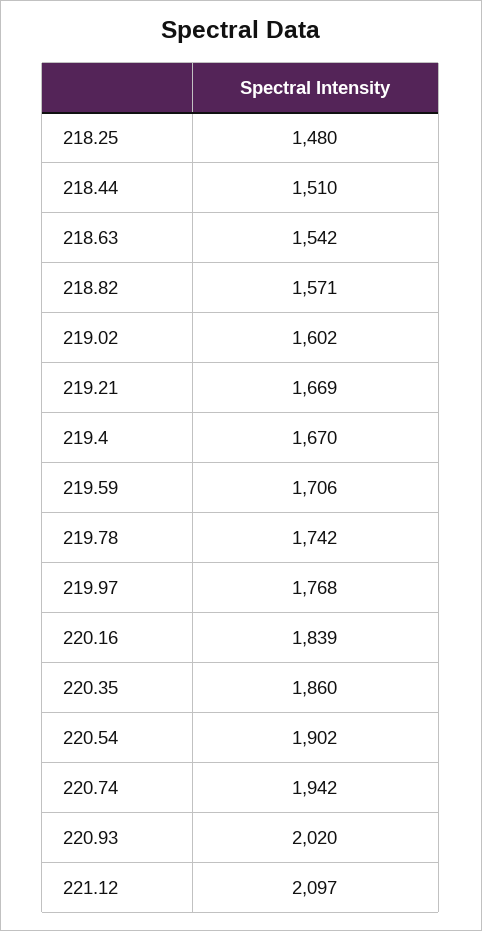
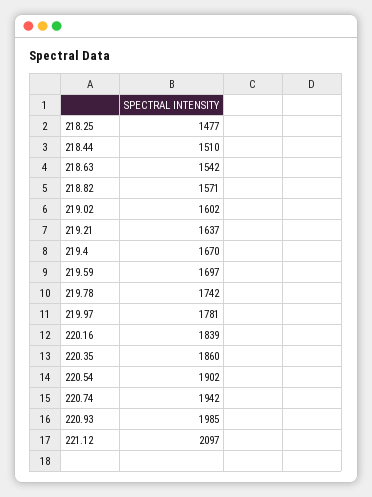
218.25: 1480 -> 1477
219.21: 1669 -> 1637
219.59: 1706 -> 1697
219.97: 1768 -> 1781
220.93: 2020 -> 1985

